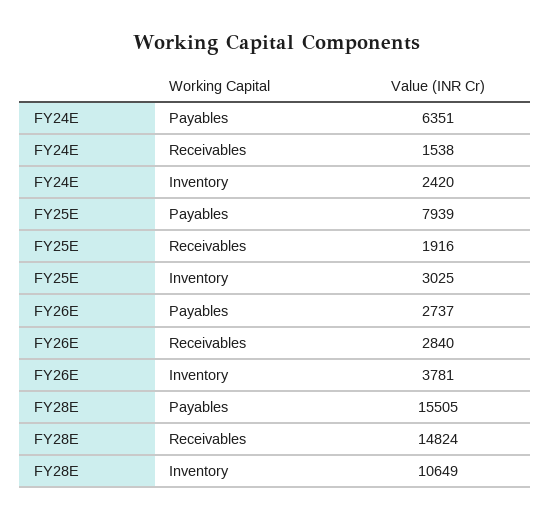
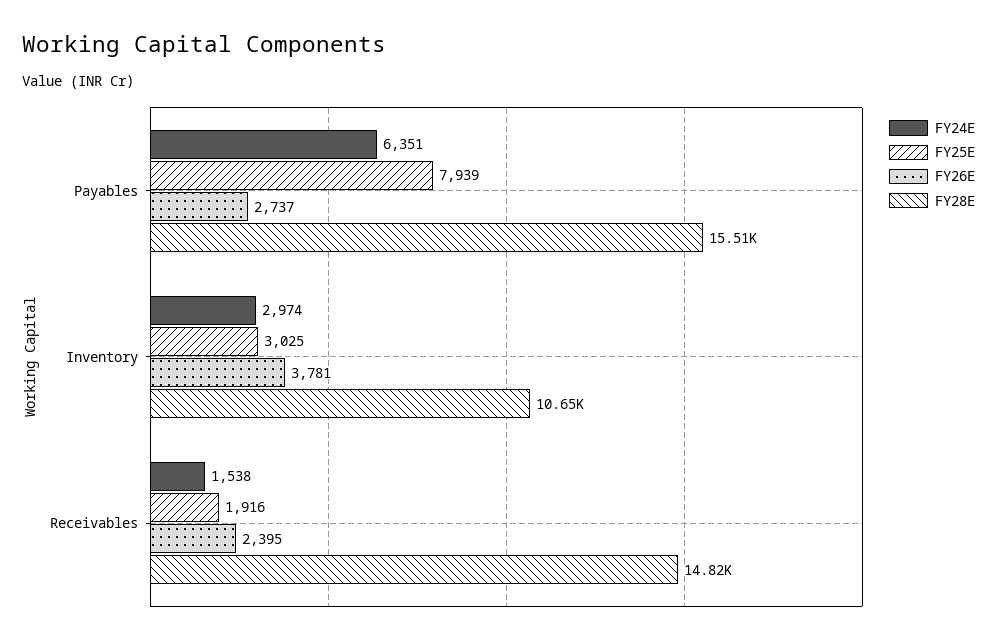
FY24E, Inventory: 2420 -> 2974
FY26E, Receivables: 2840 -> 2395

